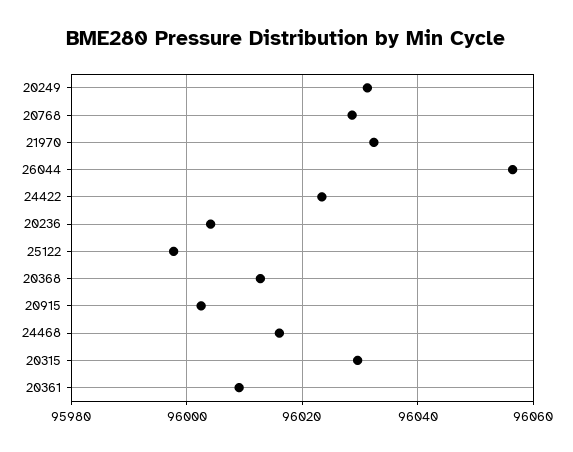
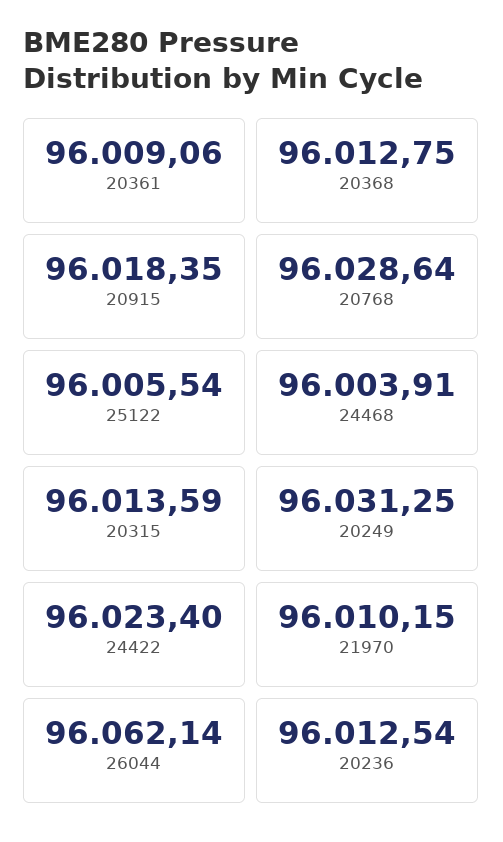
21970: 96032 -> 96010.15
26044: 96056 -> 96062.14
20236: 96004 -> 96012.54
25122: 95998 -> 96005.54
20915: 96002 -> 96018.35
24468: 96016 -> 96003.91
20315: 96030 -> 96013.59

